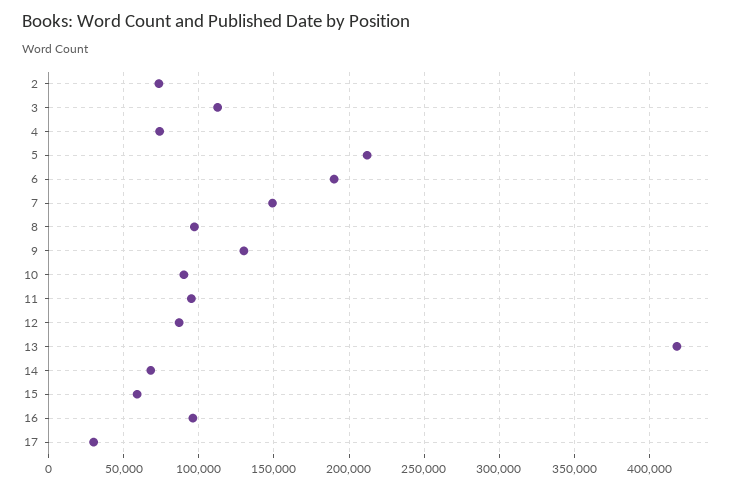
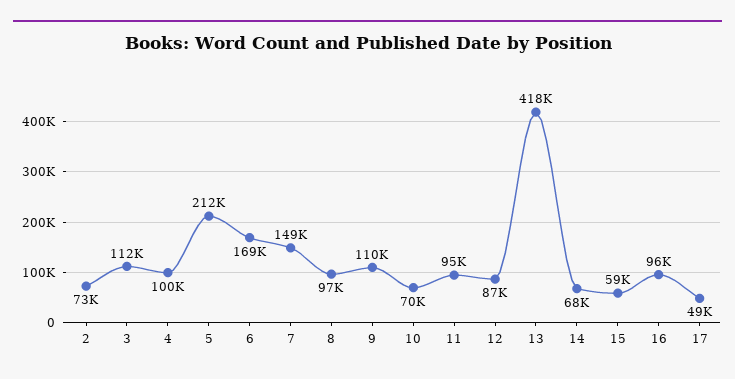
4: 75000 -> 100000
6: 190000 -> 169000
9: 130000 -> 110000
10: 90000 -> 70000
17: 30000 -> 49000

